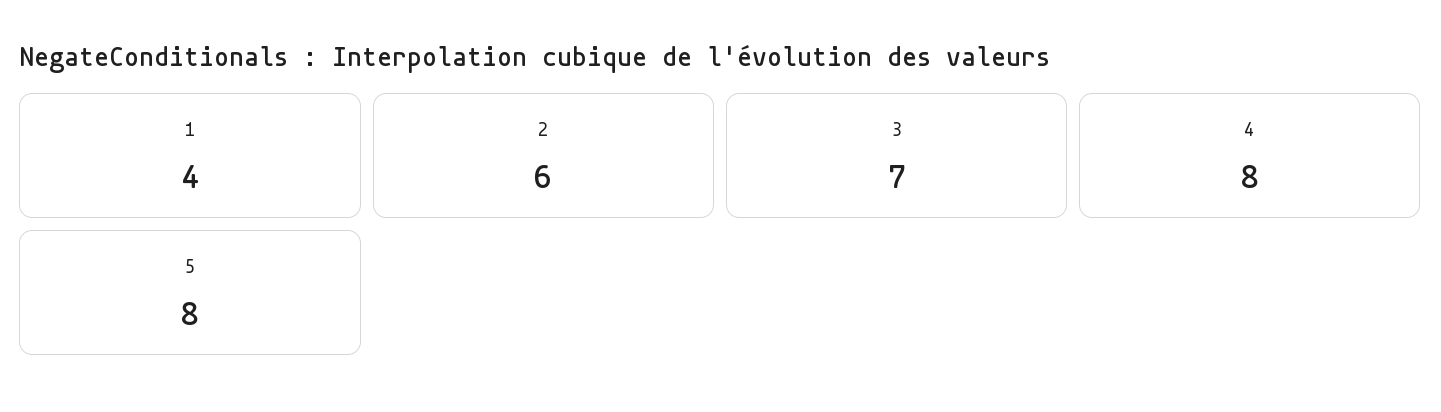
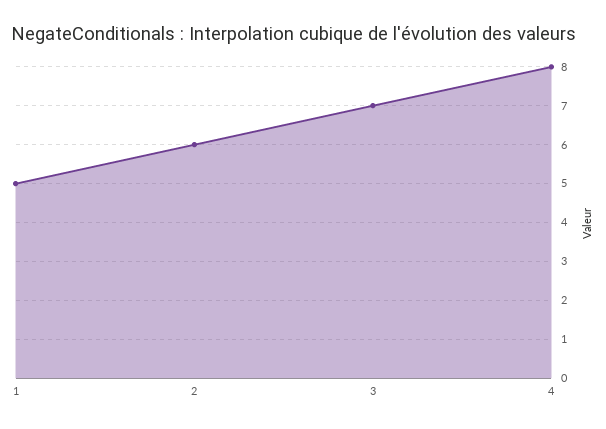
1: 4 -> 5
5: 8 -> none

